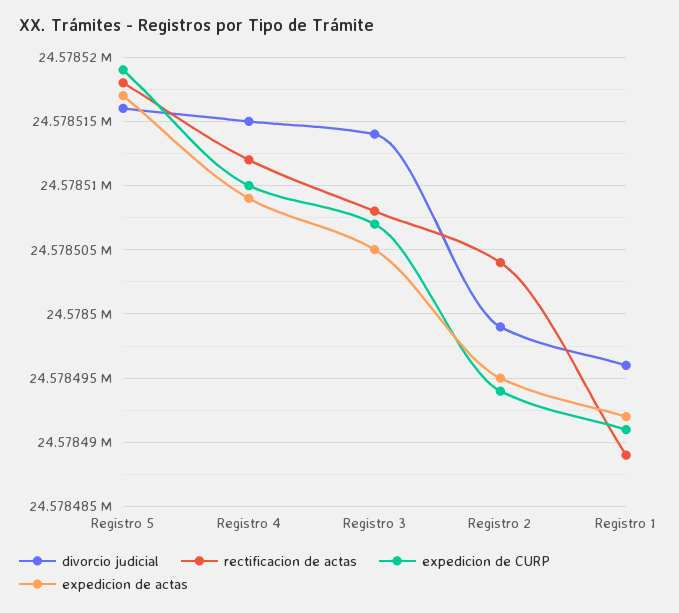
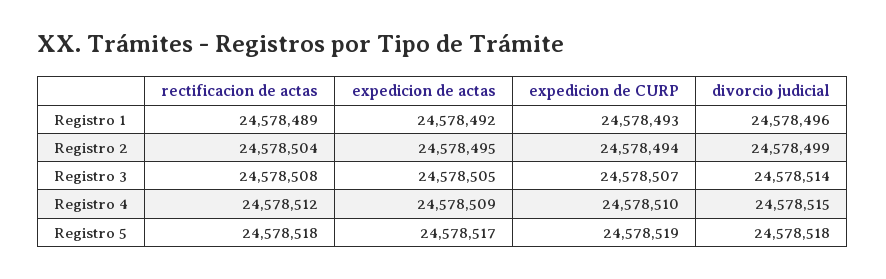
divorcio judicial, Registro 5: 24578516 -> 24578518
expedicion de CURP, Registro 1: 24578491 -> 24578493

